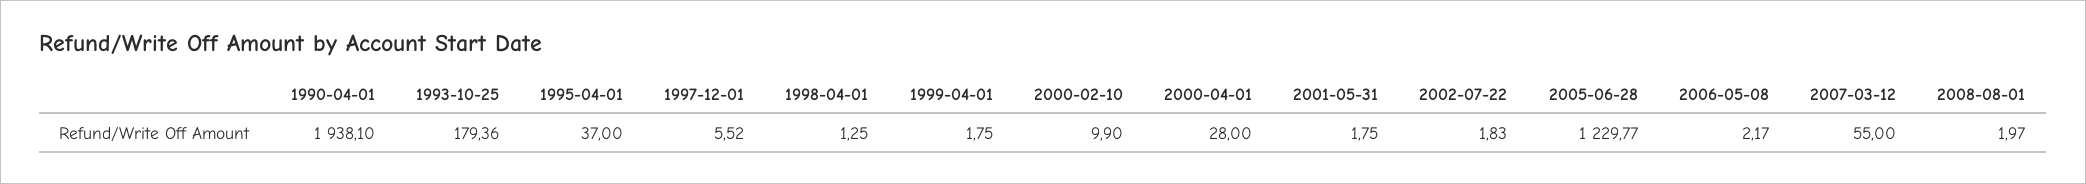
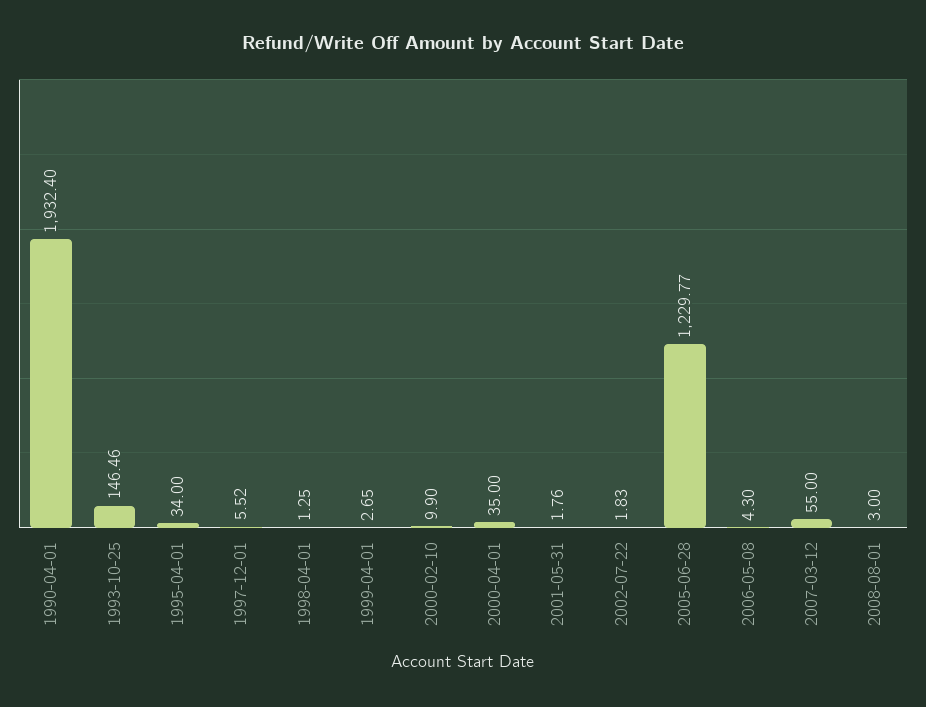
1990-04-01: 1938.1 -> 1932.4
1993-10-25: 179.36 -> 146.46
1995-04-01: 37 -> 34
1999-04-01: 1.75 -> 2.65
2000-04-01: 28 -> 35
2001-05-31: 1.75 -> 1.76
2006-05-08: 2.17 -> 4.3
2008-08-01: 1.97 -> 3

